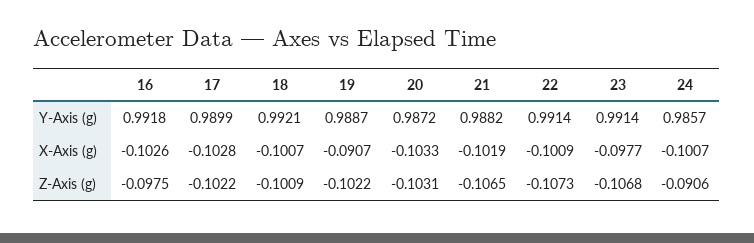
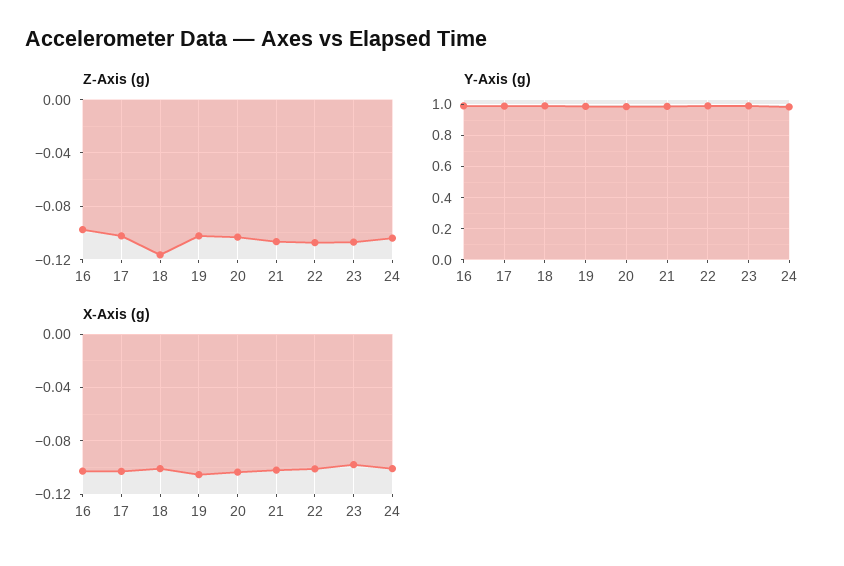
X-Axis (g), 19: -0.0907 -> -0.105
Z-Axis (g), 18: -0.1009 -> -0.115
Z-Axis (g), 24: -0.0906 -> -0.105

